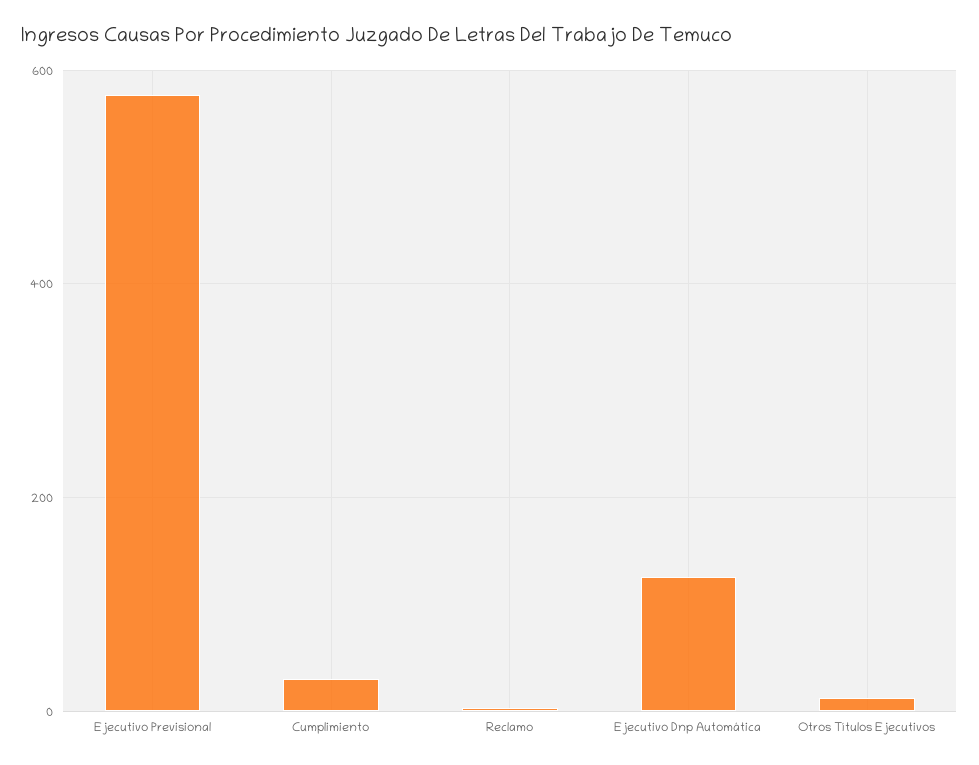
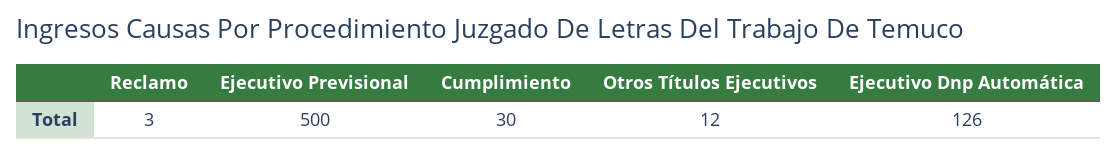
Ejecutivo Previsional: 580 -> 500

